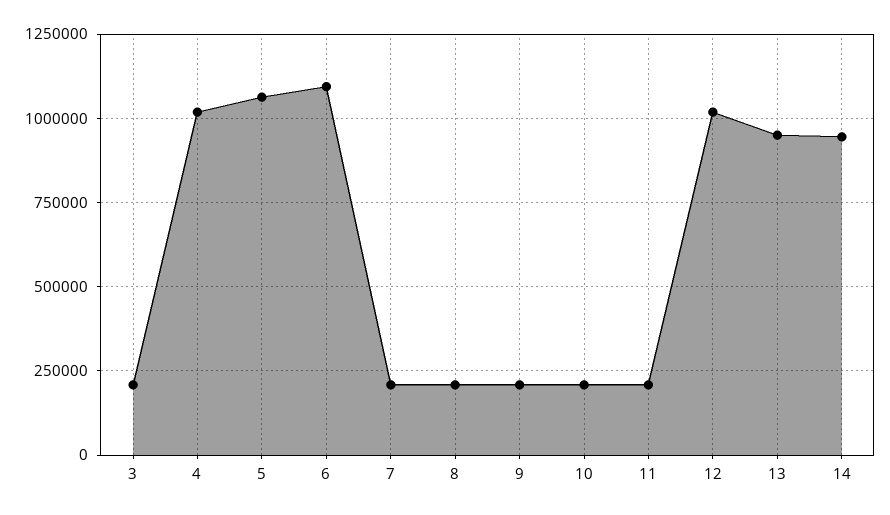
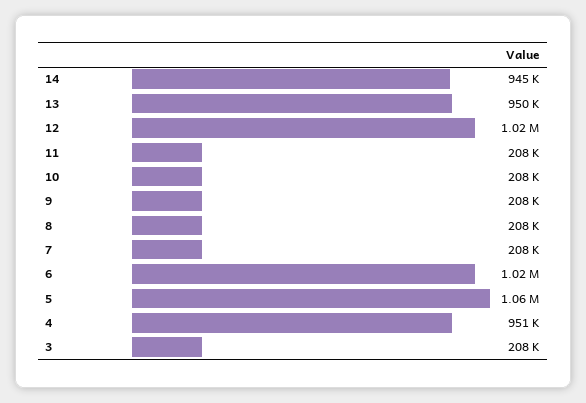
4: 1025000 -> 951000
6: 1100000 -> 1020000

